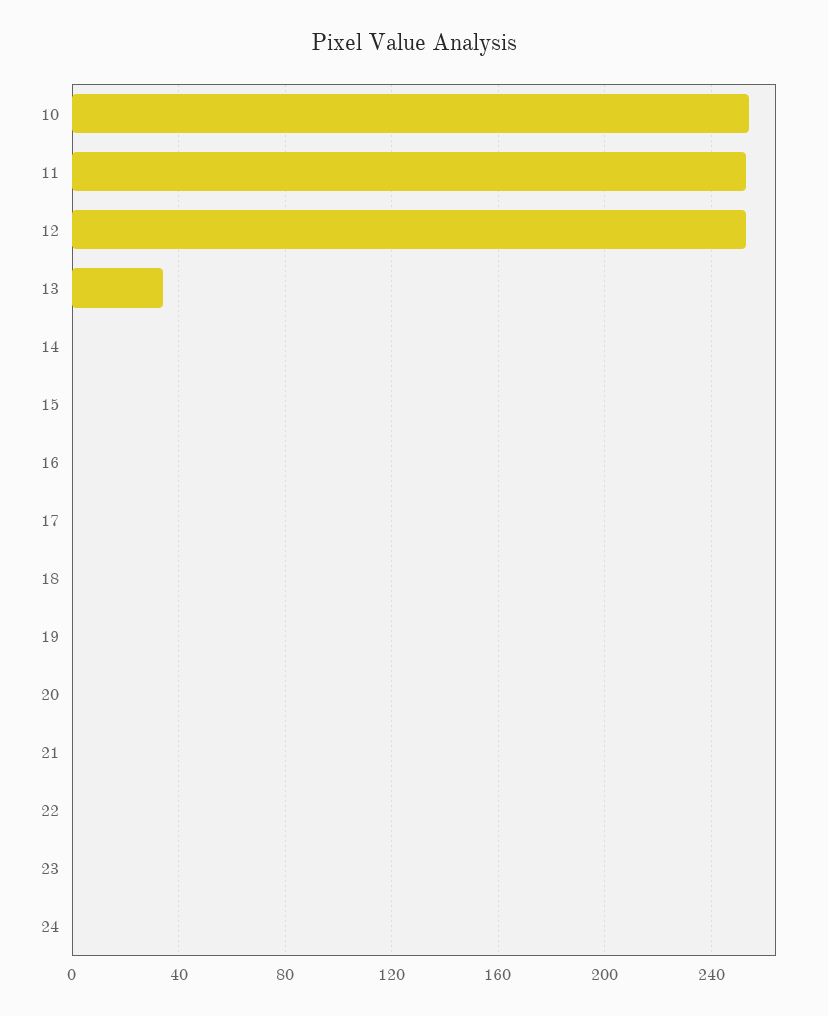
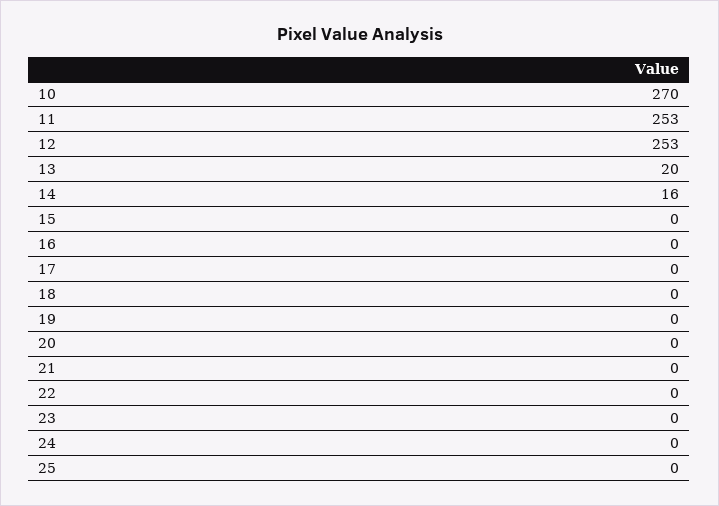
10: 255 -> 270
13: 35 -> 20
14: 0 -> 16
25: none -> 0

